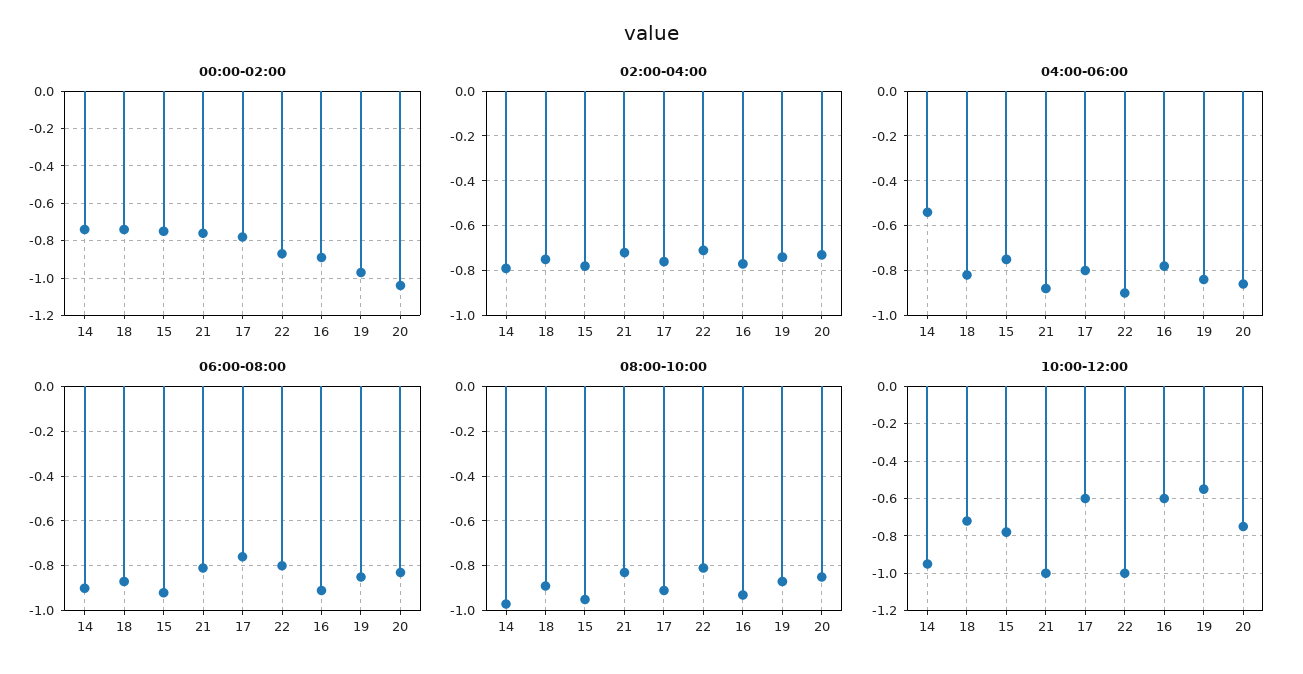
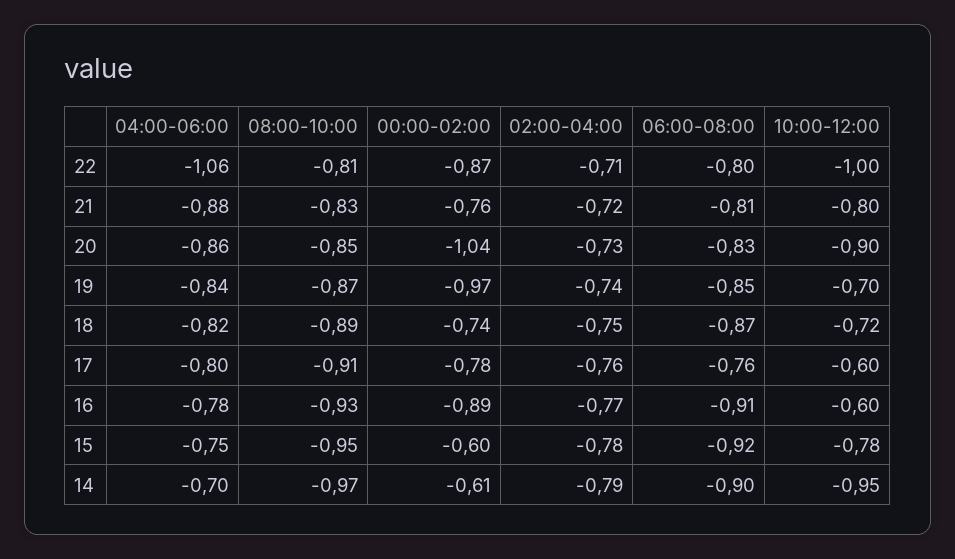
00:00-02:00, 14: -0.75 -> -0.61
00:00-02:00, 15: -0.75 -> -0.6
04:00-06:00, 14: -0.55 -> -0.7
04:00-06:00, 22: -0.9 -> -1.06
10:00-12:00, 21: -1 -> -0.8
10:00-12:00, 19: -0.55 -> -0.7
10:00-12:00, 20: -0.75 -> -0.9

